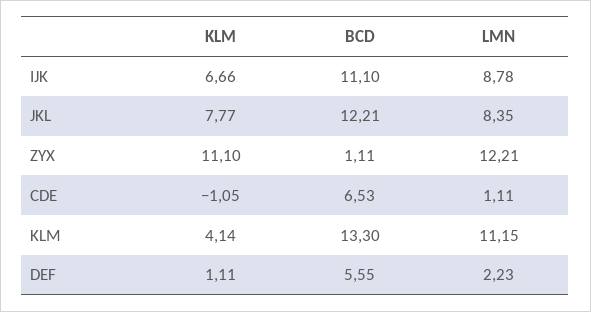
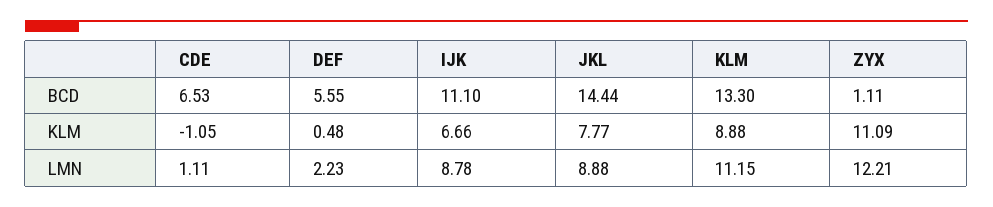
BCD, JKL: 12.21 -> 14.44
LMN, JKL: 8.35 -> 8.88
KLM, ZYX: 11.1 -> 11.09
KLM, KLM: 4.14 -> 8.88
KLM, DEF: 1.11 -> 0.48

